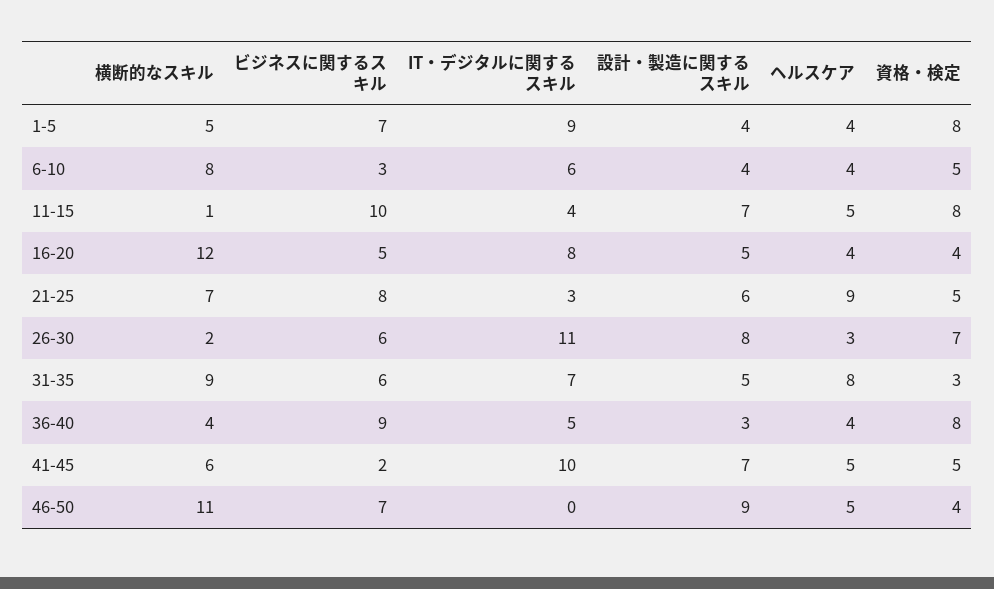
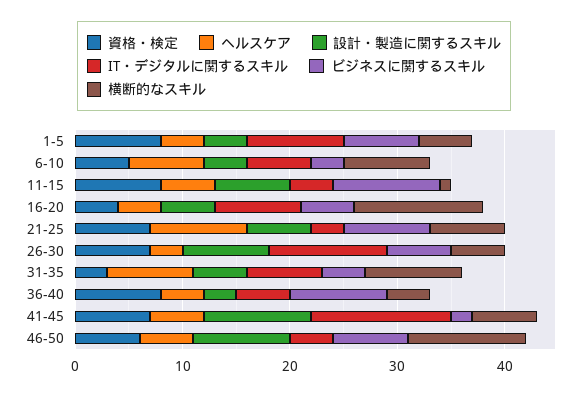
ヘルスケア, 6-10: 4 -> 7
資格・検定, 21-25: 5 -> 7
横断的なスキル, 26-30: 2 -> 5
ビジネスに関するスキル, 31-35: 6 -> 4
IT・デジタルに関するスキル, 41-45: 10 -> 13
設計・製造に関するスキル, 41-45: 7 -> 10
資格・検定, 41-45: 5 -> 7
IT・デジタルに関するスキル, 46-50: 0 -> 4
資格・検定, 46-50: 4 -> 6

